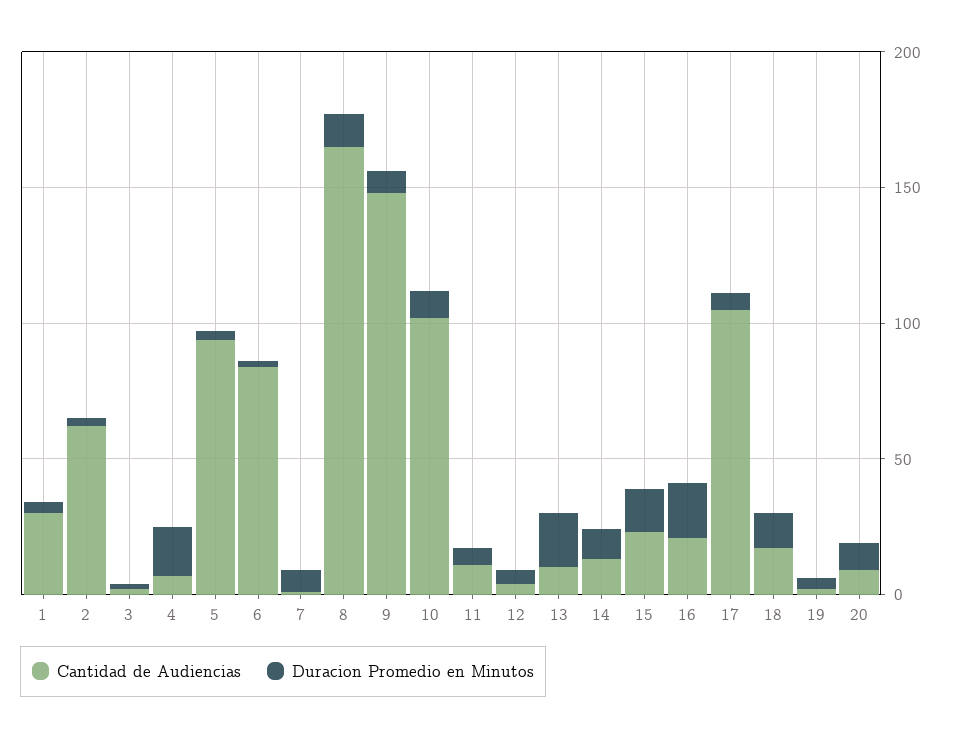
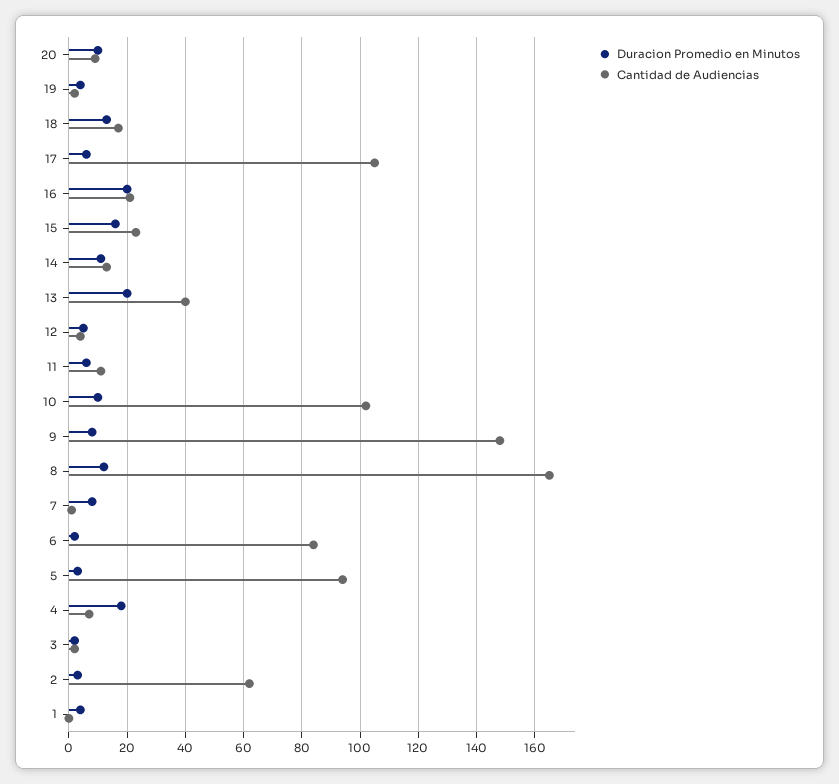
Cantidad de Audiencias, 1: 30 -> 0
Cantidad de Audiencias, 13: 10 -> 40

